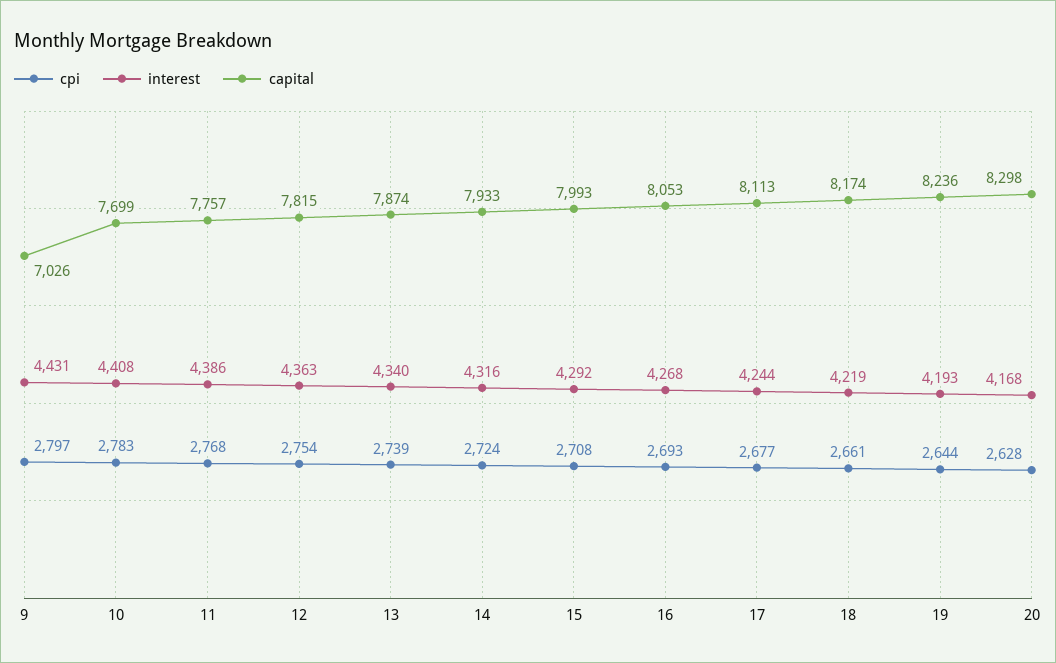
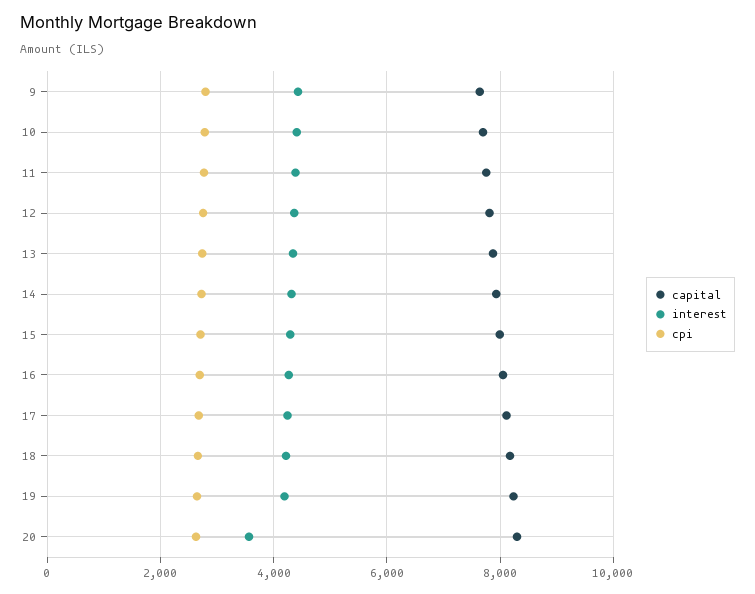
capital, 9: 7026 -> 7600
interest, 20: 4168 -> 3600

